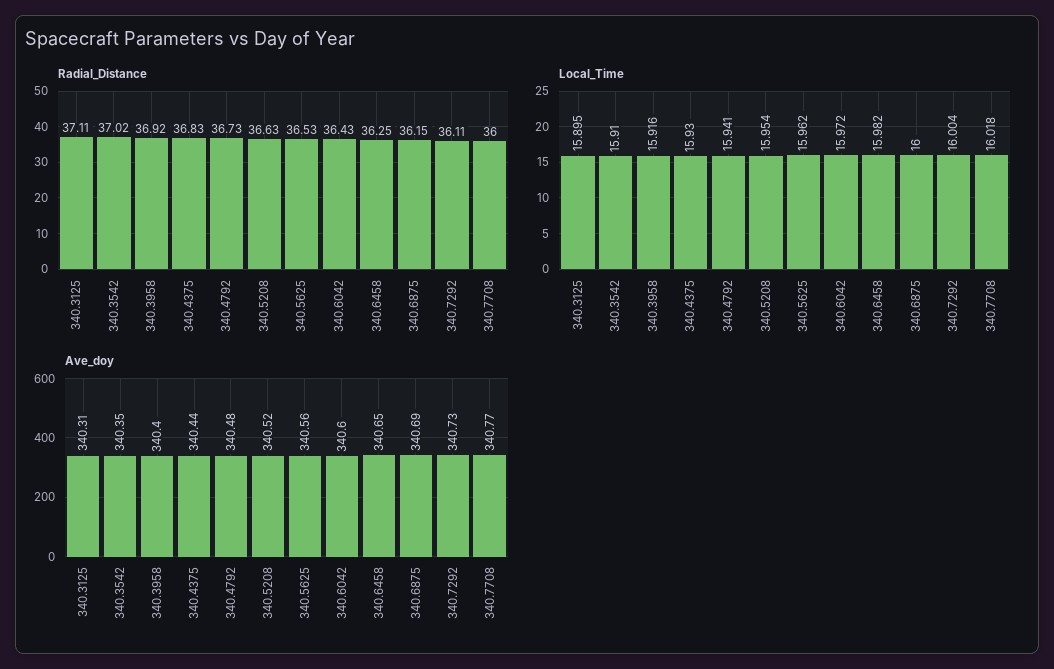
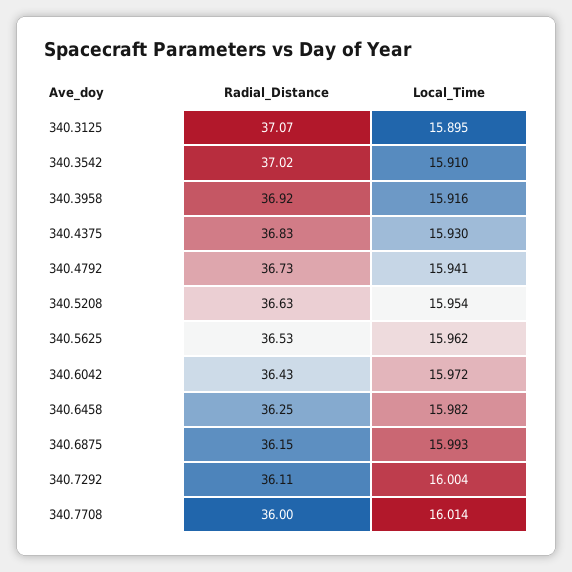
Radial_Distance, 340.3125: 37.11 -> 37.07
Local_Time, 340.6875: 16 -> 15.993
Local_Time, 340.7708: 16.018 -> 16.014
Ave_doy, 340.3125: 340.31 -> none
Ave_doy, 340.3542: 340.35 -> none
Ave_doy, 340.3958: 340.4 -> none
Ave_doy, 340.4375: 340.44 -> none
Ave_doy, 340.4792: 340.48 -> none
Ave_doy, 340.5208: 340.52 -> none
Ave_doy, 340.5625: 340.56 -> none
Ave_doy, 340.6042: 340.6 -> none
Ave_doy, 340.6458: 340.65 -> none
Ave_doy, 340.6875: 340.69 -> none
Ave_doy, 340.7292: 340.73 -> none
Ave_doy, 340.7708: 340.77 -> none

